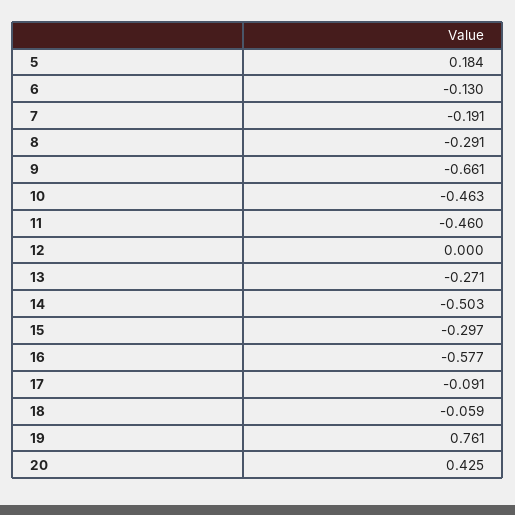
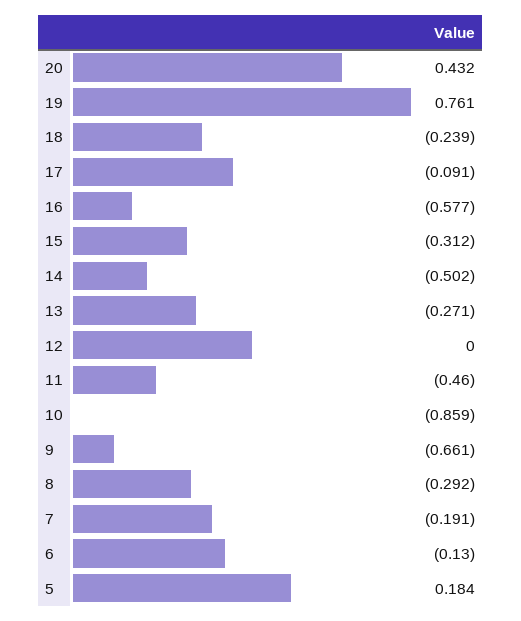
8: -0.291 -> -0.292
10: -0.463 -> -0.859
14: -0.503 -> -0.502
15: -0.297 -> -0.312
18: -0.059 -> -0.239
20: 0.425 -> 0.432

